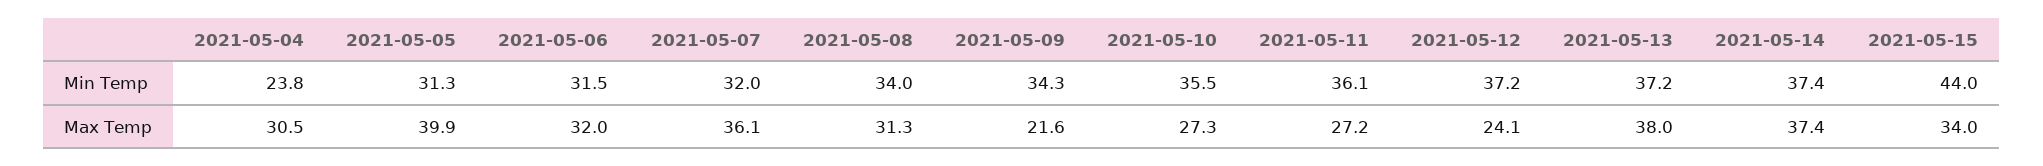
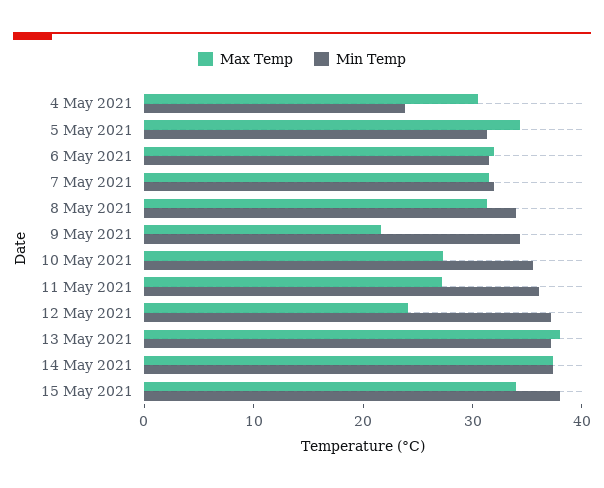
Min Temp, 2021-05-15: 44 -> 38
Max Temp, 2021-05-05: 39.9 -> 34
Max Temp, 2021-05-07: 36.1 -> 32

